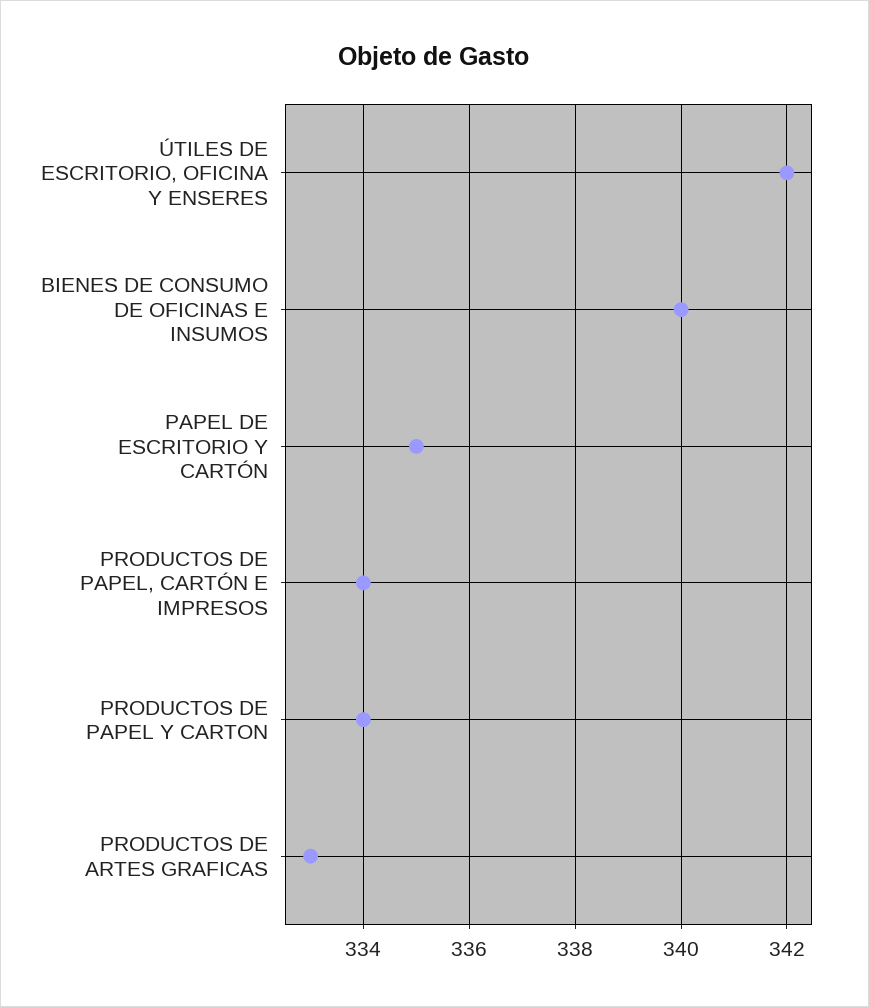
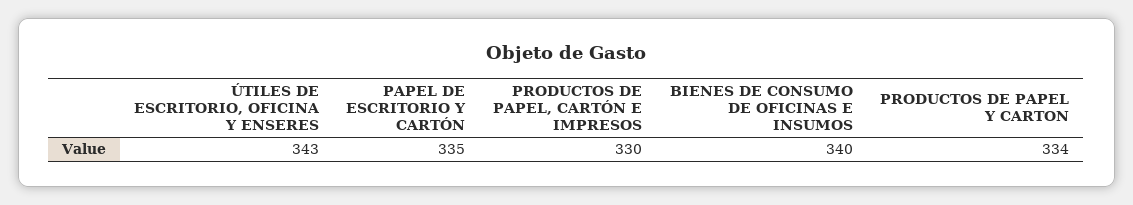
ÚTILES DE ESCRITORIO, OFICINA Y ENSERES: 342 -> 343
PRODUCTOS DE PAPEL, CARTÓN E IMPRESOS: 334 -> 330
PRODUCTOS DE ARTES GRAFICAS: 333 -> none

